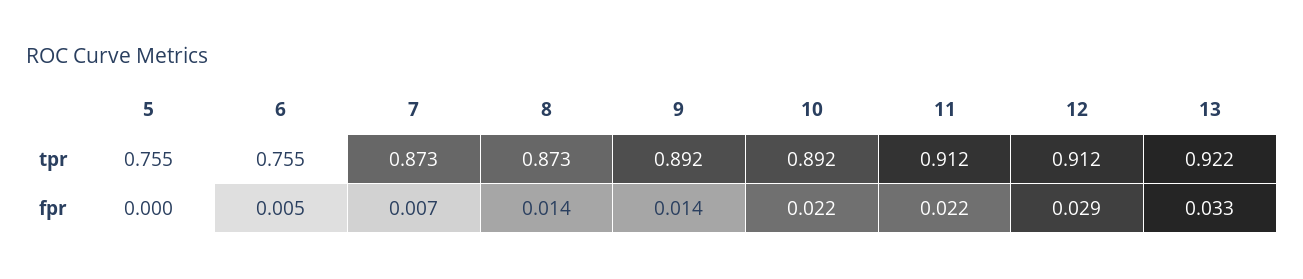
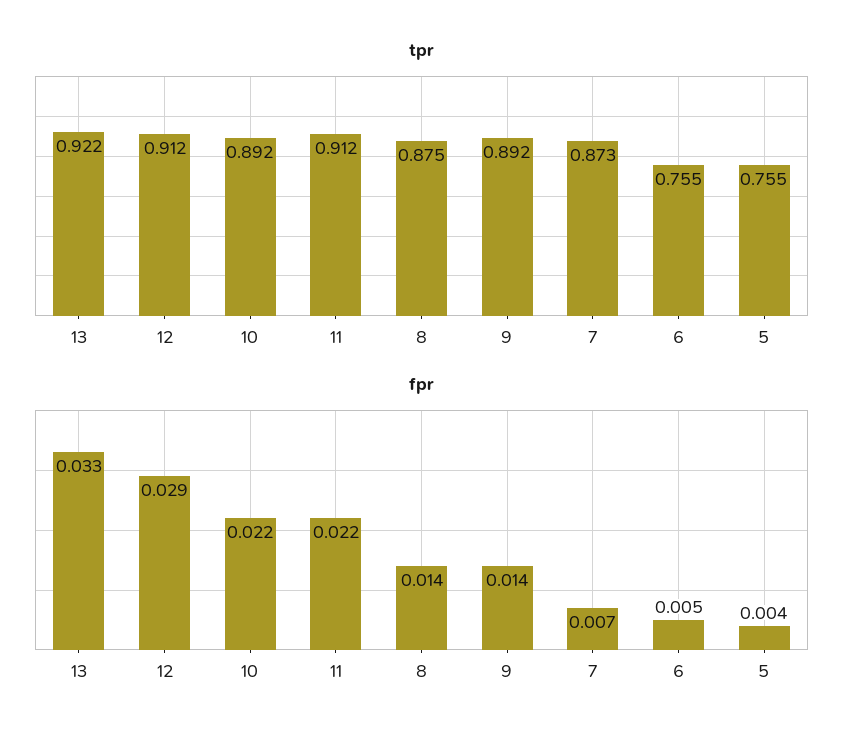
tpr, 8: 0.873 -> 0.875
fpr, 5: 0 -> 0.004

